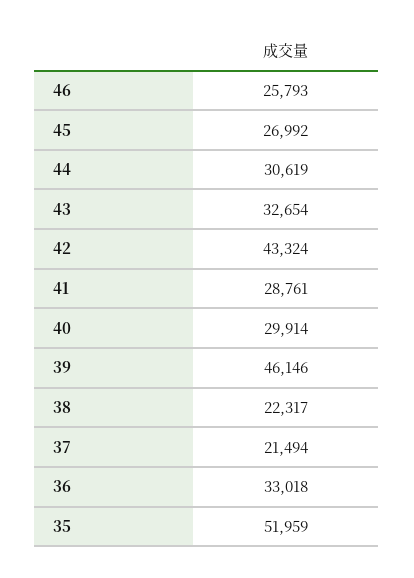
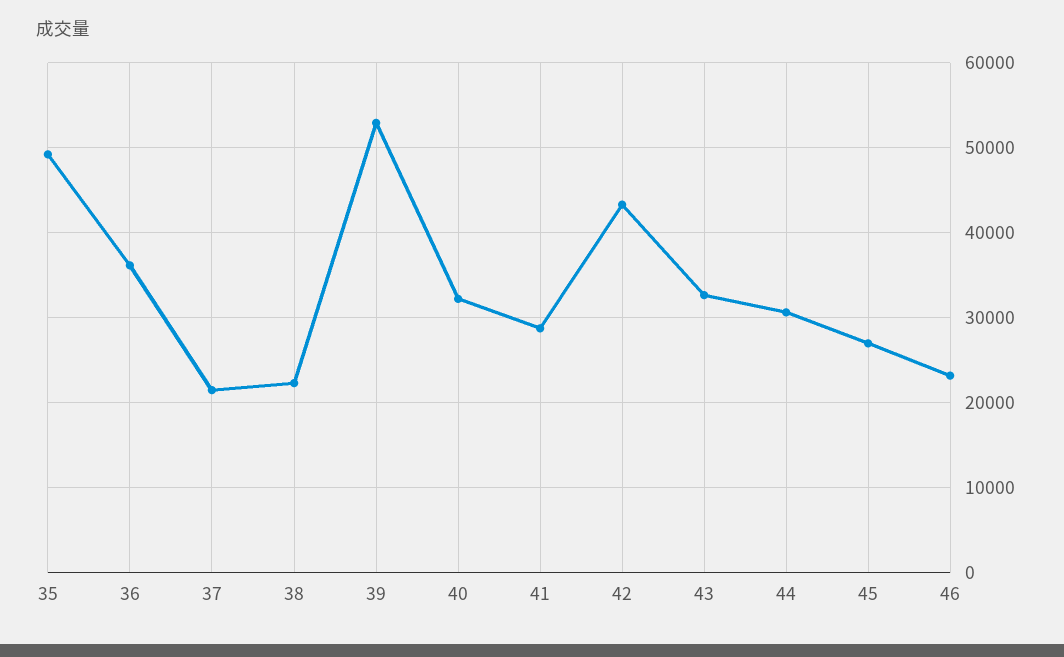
46: 25793 -> 23000
40: 29914 -> 32000
39: 46146 -> 53000
36: 33018 -> 36000
35: 51959 -> 49000

